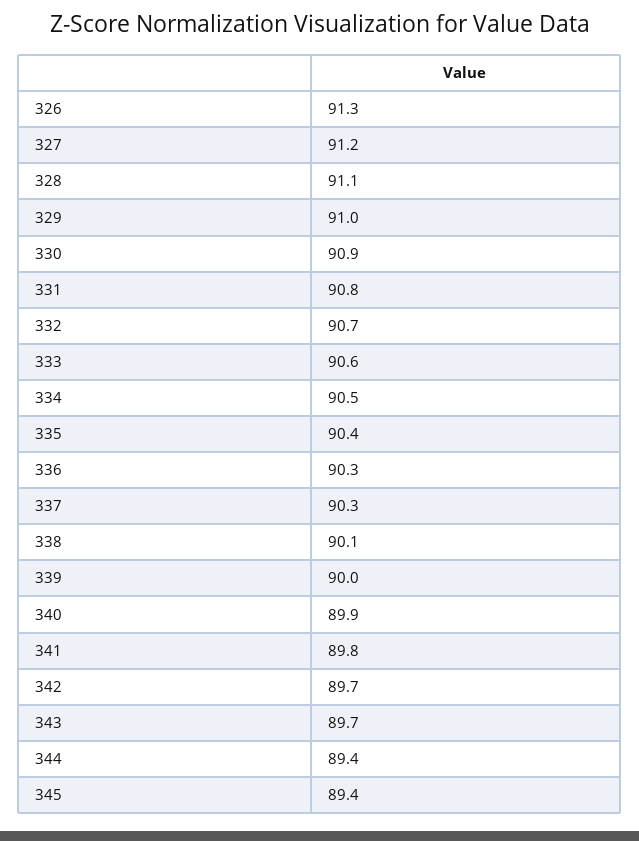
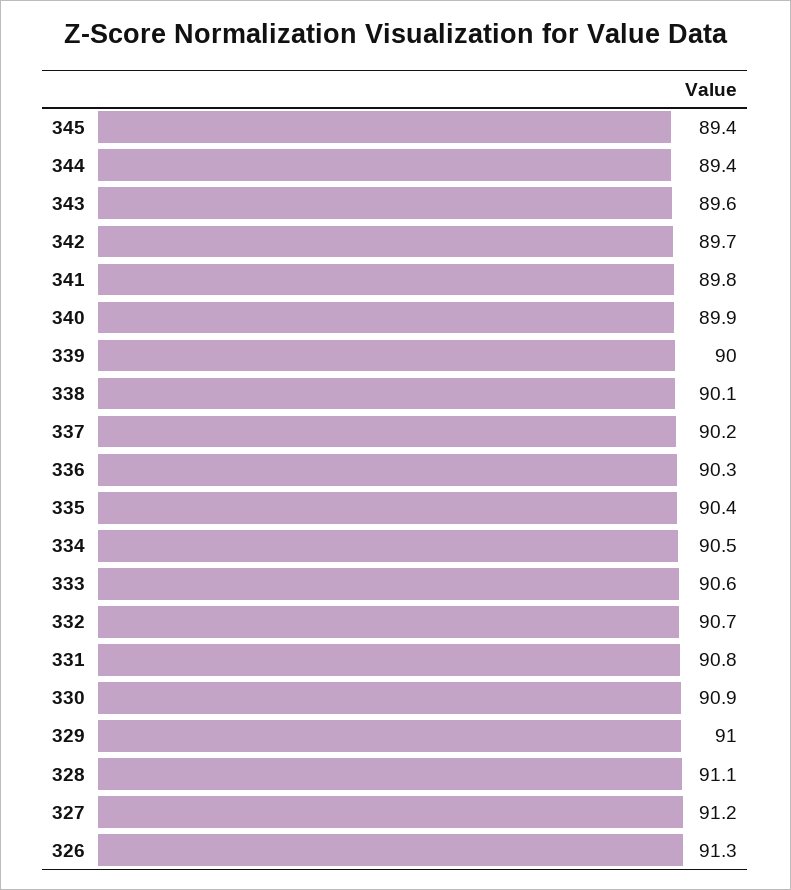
337: 90.3 -> 90.2
343: 89.7 -> 89.6

